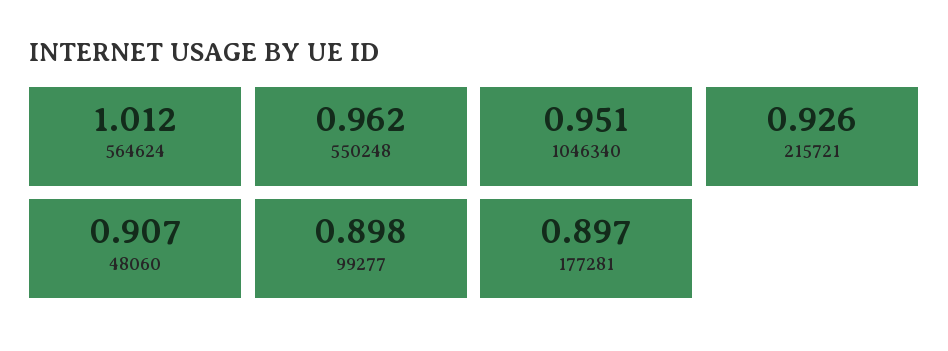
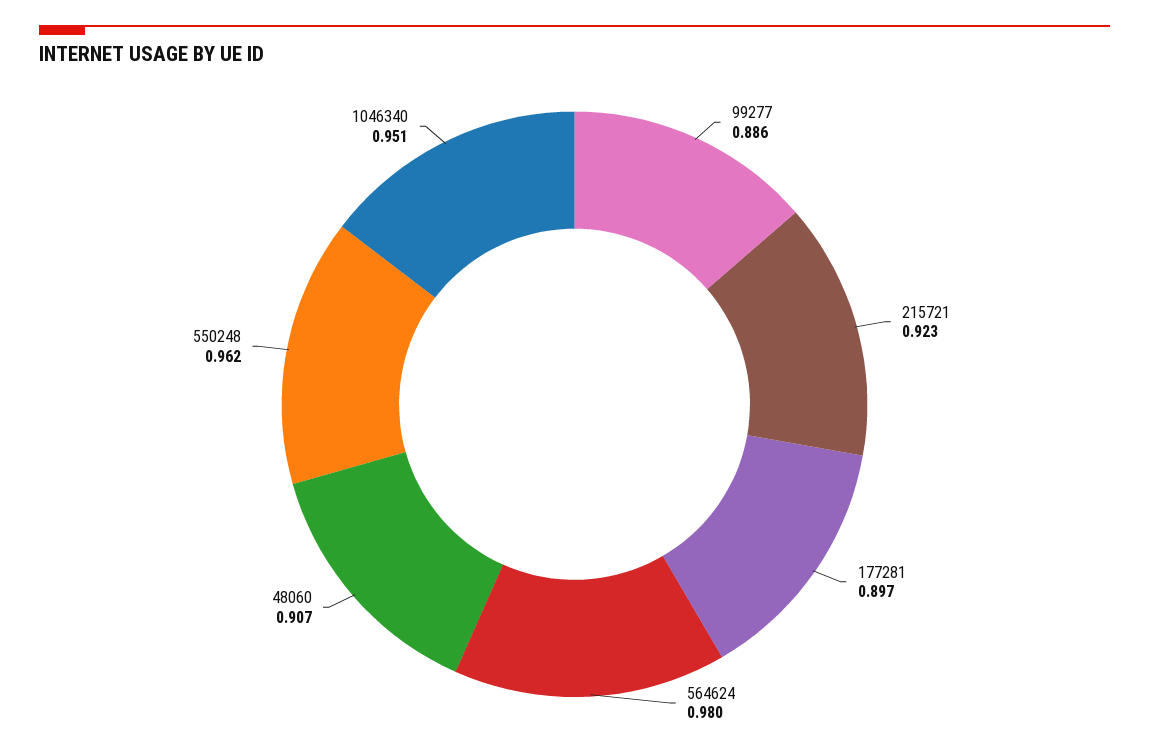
564624: 1.012 -> 0.98
215721: 0.926 -> 0.923
99277: 0.898 -> 0.886

